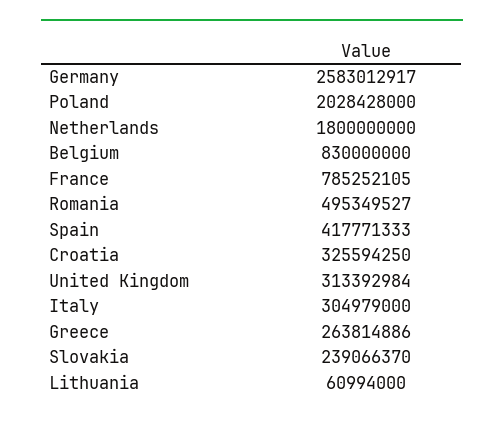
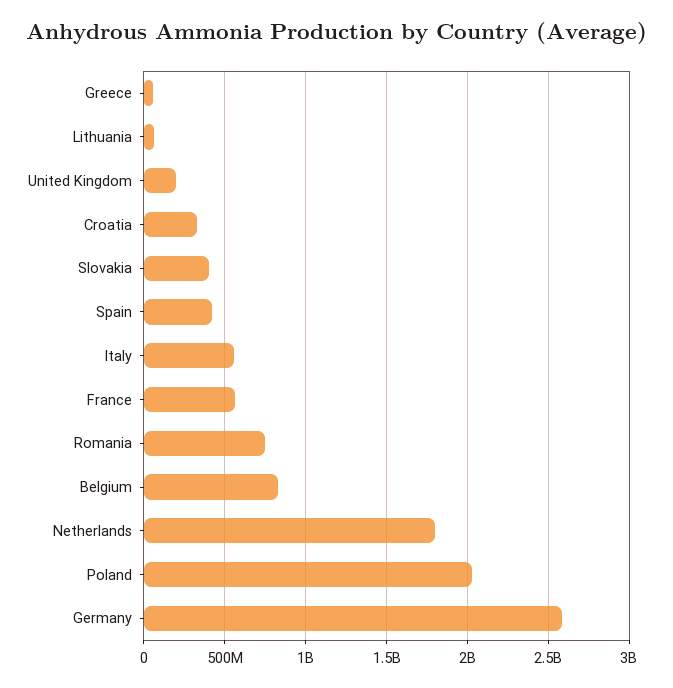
France: 785252105 -> 550000000
Romania: 495349527 -> 750000000
United Kingdom: 313392984 -> 200000000
Italy: 304979000 -> 550000000
Greece: 263814886 -> 50000000
Slovakia: 239066370 -> 400000000

